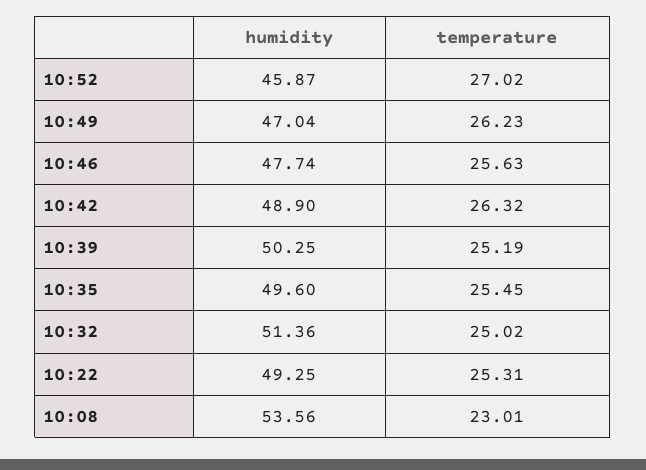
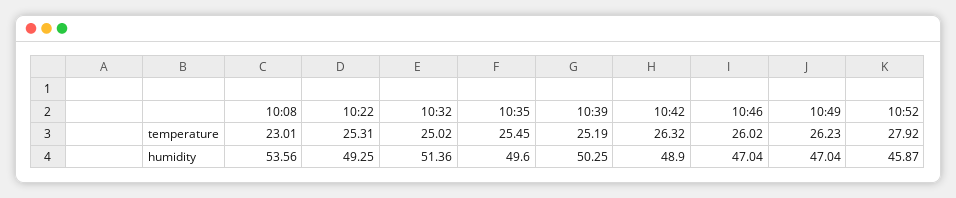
temperature, 10:52: 27.02 -> 27.92
humidity, 10:46: 47.74 -> 47.04
temperature, 10:46: 25.63 -> 26.02

